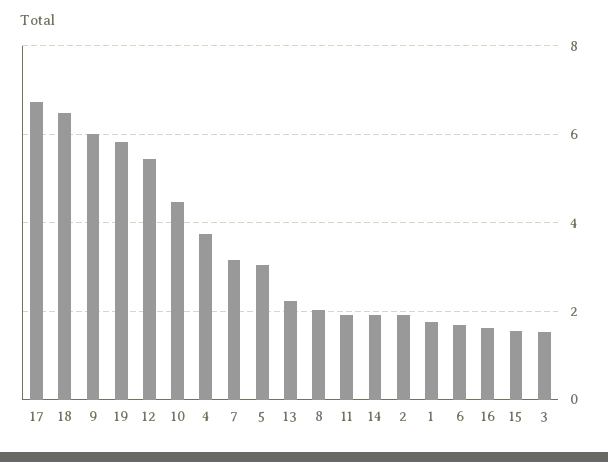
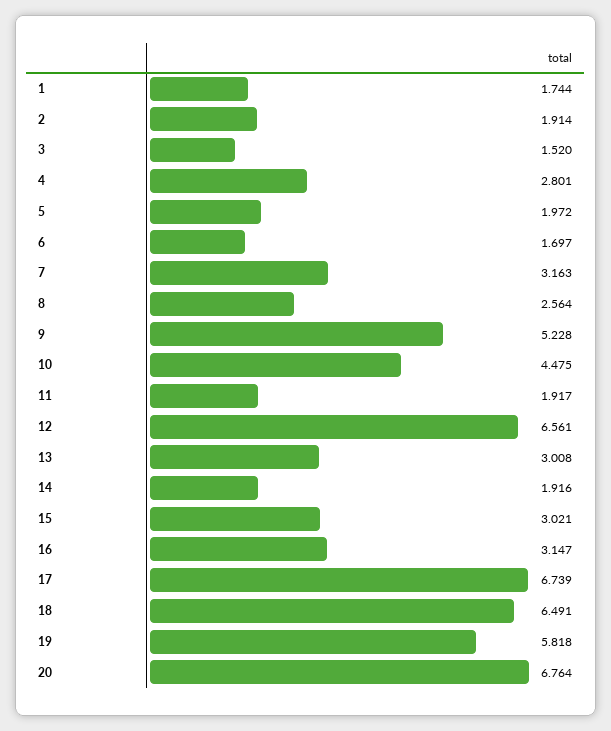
9: 6 -> 5.228
12: 5.4 -> 6.561
4: 3.8 -> 2.801
5: 3 -> 1.972
13: 2.2 -> 3.008
8: 2 -> 2.564
16: 1.6 -> 3.147
15: 1.6 -> 3.021
20: none -> 6.764

